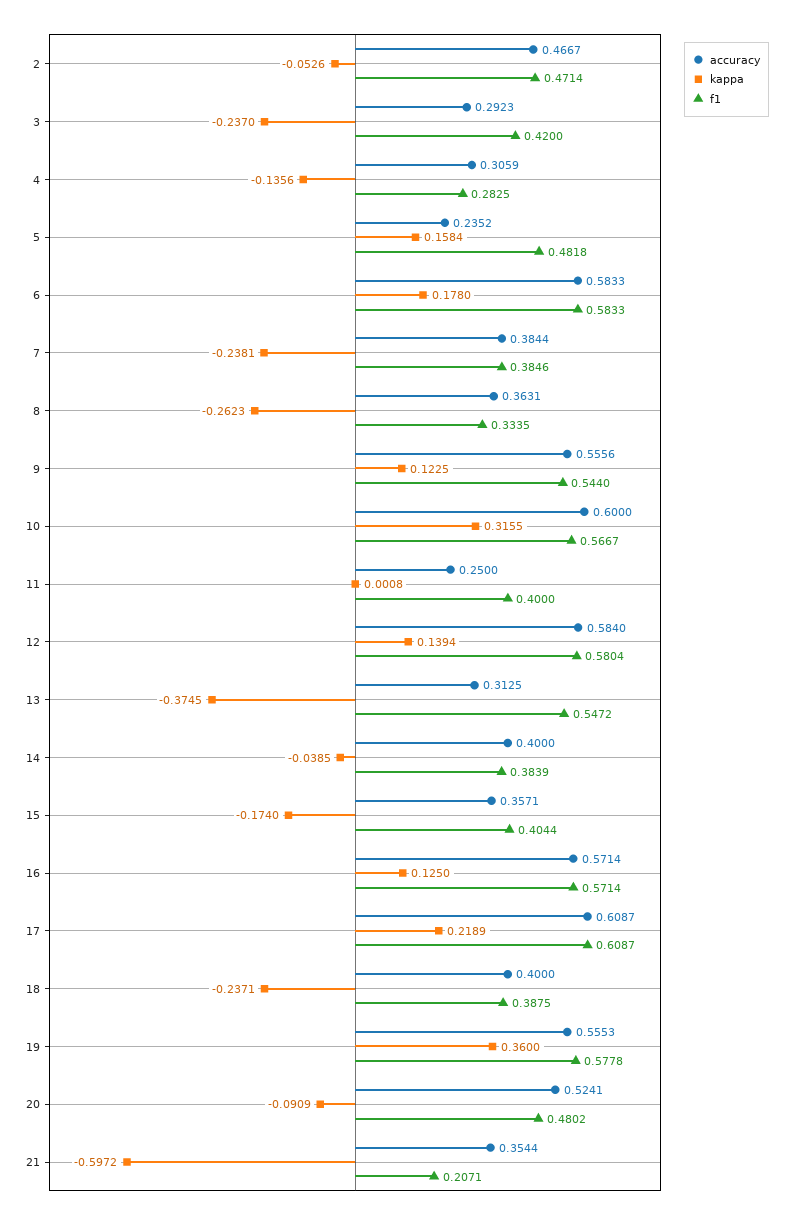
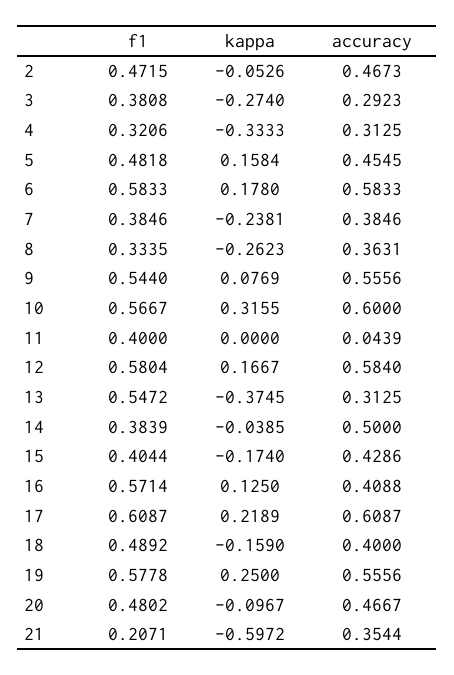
accuracy, 2: 0.4667 -> 0.4673
f1, 2: 0.4714 -> 0.4715
kappa, 3: -0.237 -> -0.274
f1, 3: 0.42 -> 0.3808
accuracy, 4: 0.3059 -> 0.3125
kappa, 4: -0.1356 -> -0.3333
f1, 4: 0.2825 -> 0.3206
accuracy, 5: 0.2352 -> 0.4545
accuracy, 7: 0.3844 -> 0.3846
kappa, 9: 0.1225 -> 0.0769
accuracy, 11: 0.25 -> 0.0439
kappa, 11: 0.0008 -> 0
kappa, 12: 0.1394 -> 0.1667
accuracy, 14: 0.4 -> 0.5
accuracy, 15: 0.3571 -> 0.4286
accuracy, 16: 0.5714 -> 0.4088
kappa, 18: -0.2371 -> -0.159
f1, 18: 0.3875 -> 0.4892
accuracy, 19: 0.5553 -> 0.5556
kappa, 19: 0.36 -> 0.25
accuracy, 20: 0.5241 -> 0.4667
kappa, 20: -0.0909 -> -0.0967

